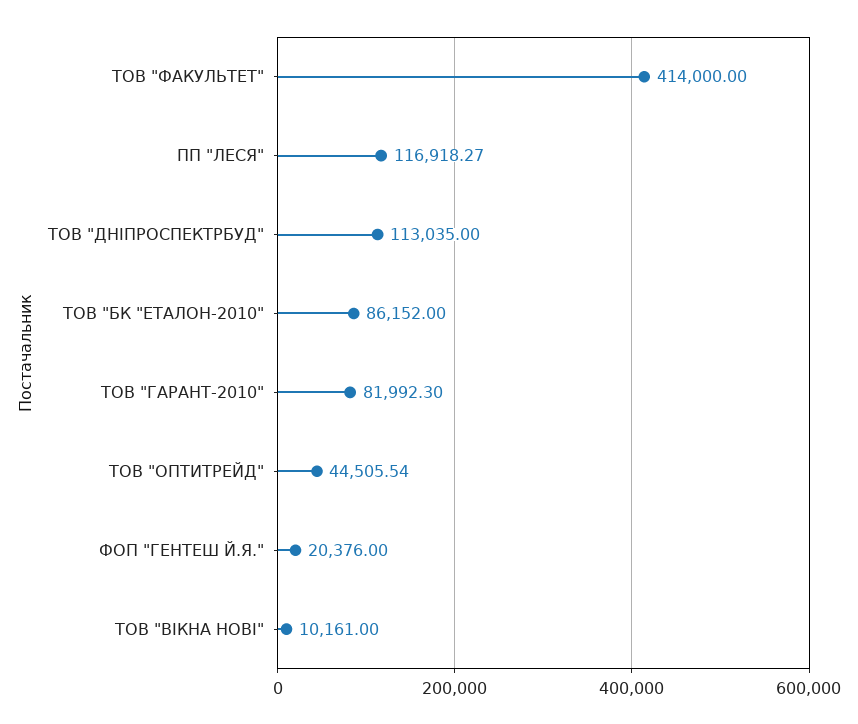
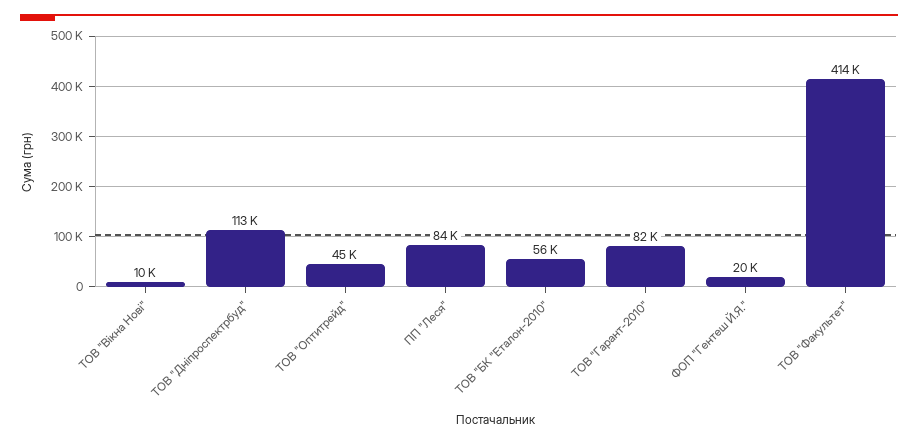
ПП "ЛЕСЯ": 116918.27 -> 84000
ТОВ "БК "ЕТАЛОН-2010": 86152 -> 56000

